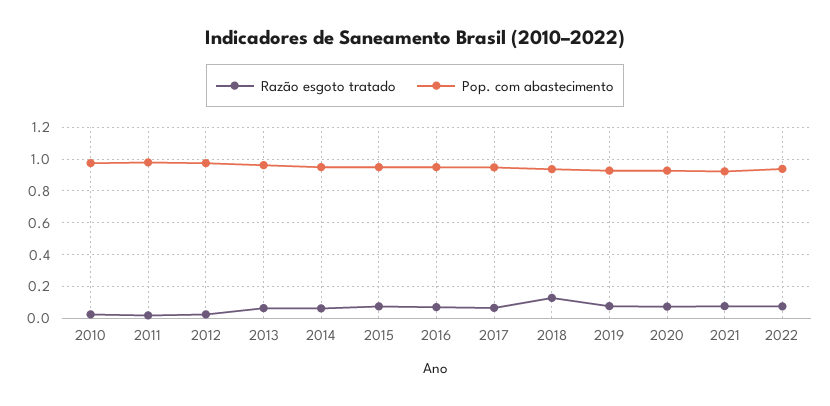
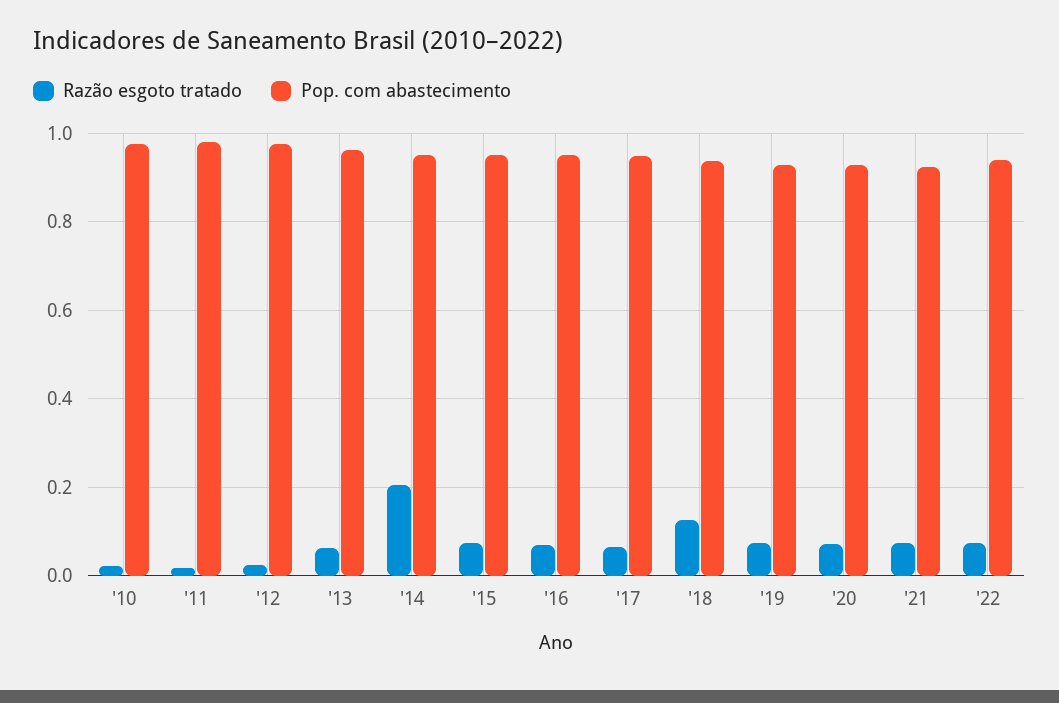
Razão esgoto tratado, 2014: 0.05 -> 0.2

